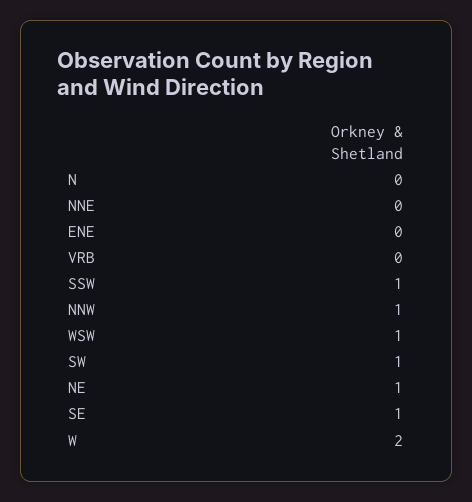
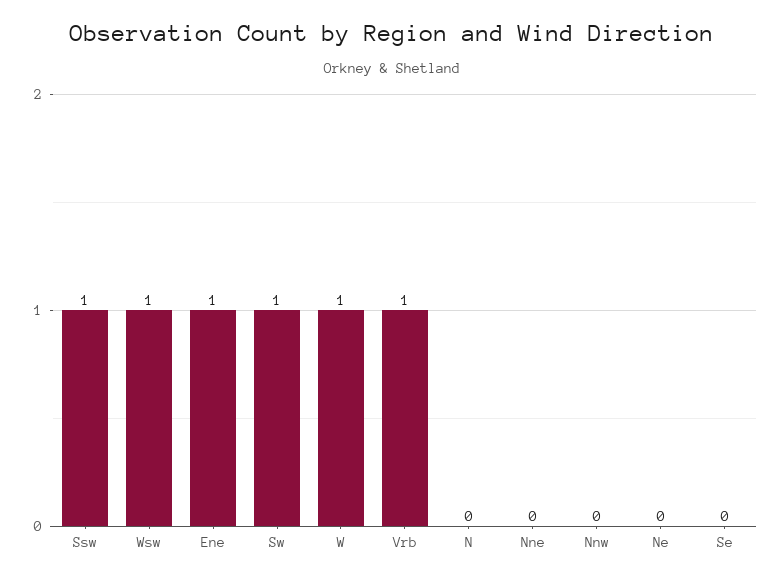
ENE: 0 -> 1
VRB: 0 -> 1
NNW: 1 -> 0
NE: 1 -> 0
SE: 1 -> 0
W: 2 -> 1

